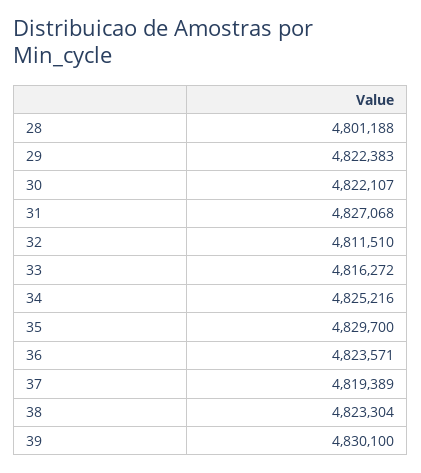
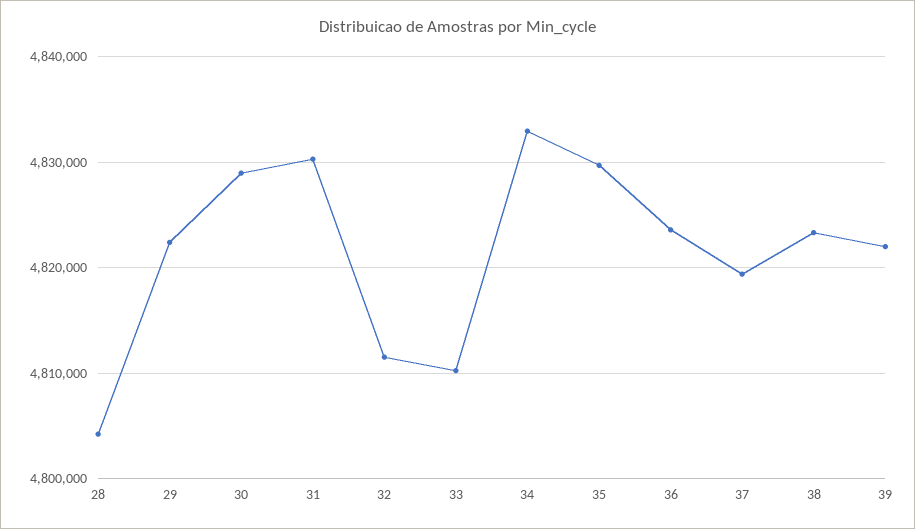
28: 4801188 -> 4804000
30: 4822107 -> 4829000
31: 4827068 -> 4830000
33: 4816272 -> 4810000
34: 4825216 -> 4833000
39: 4830100 -> 4822000

